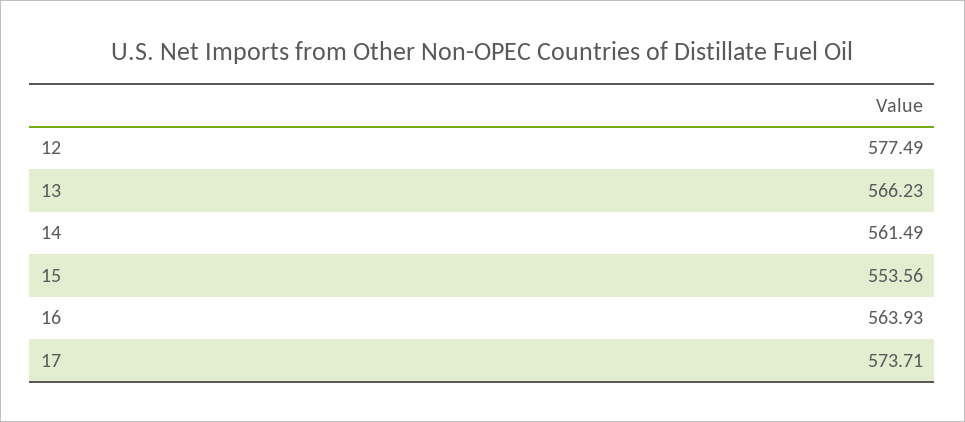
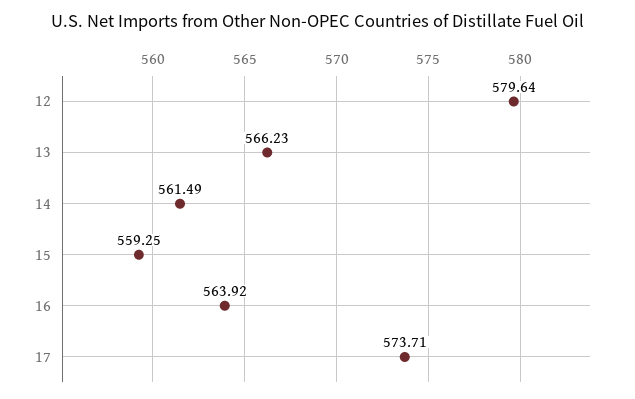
12: 577.49 -> 579.64
15: 553.56 -> 559.25
16: 563.93 -> 563.92

